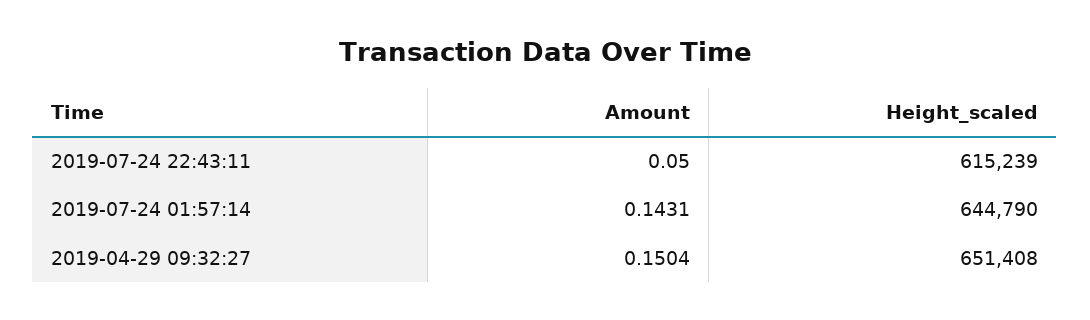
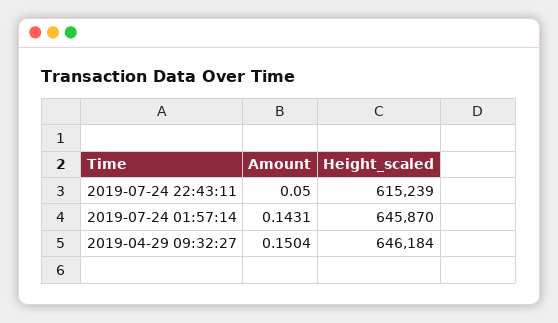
Height_scaled, 2019-07-24 01:57:14: 644790 -> 645870
Height_scaled, 2019-04-29 09:32:27: 651408 -> 646184

